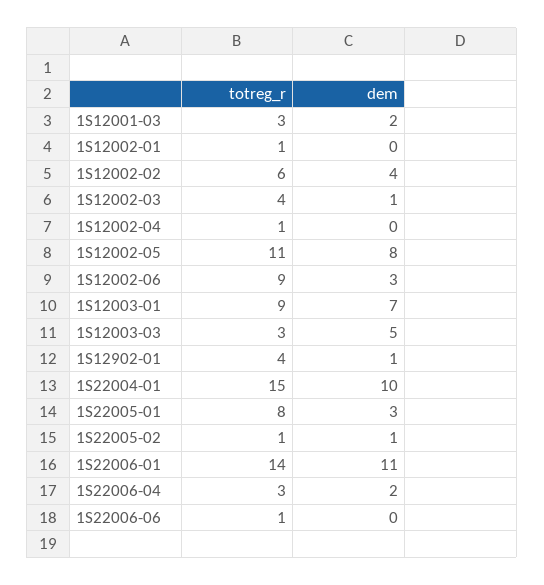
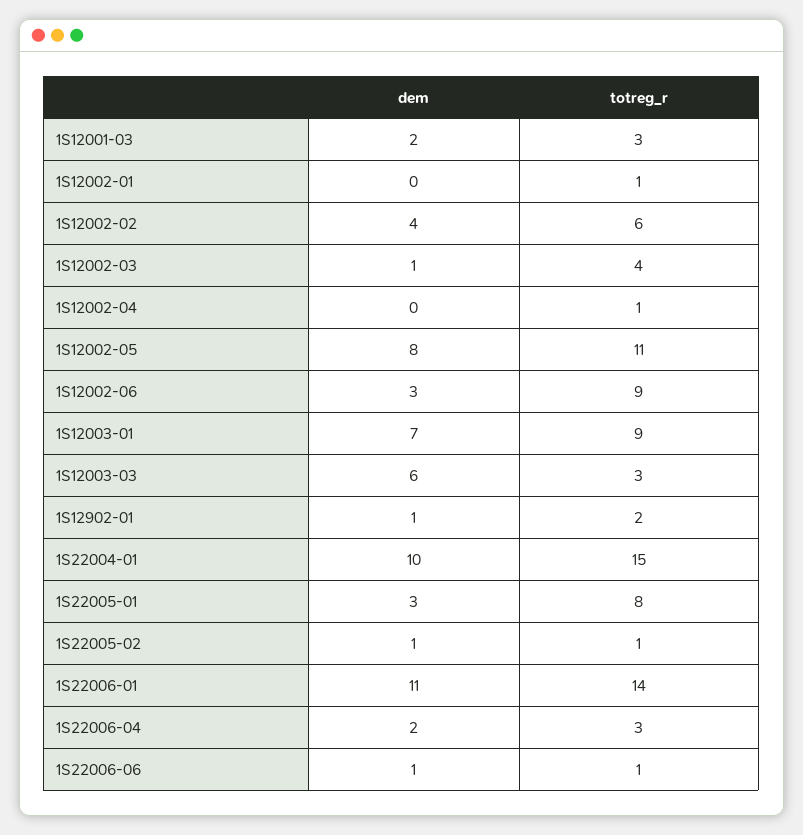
dem, 1S12003-03: 5 -> 6
totreg_r, 1S12902-01: 4 -> 2
dem, 1S22006-06: 0 -> 1

